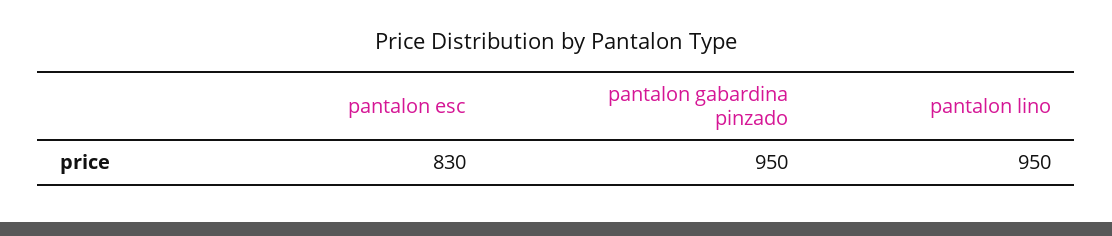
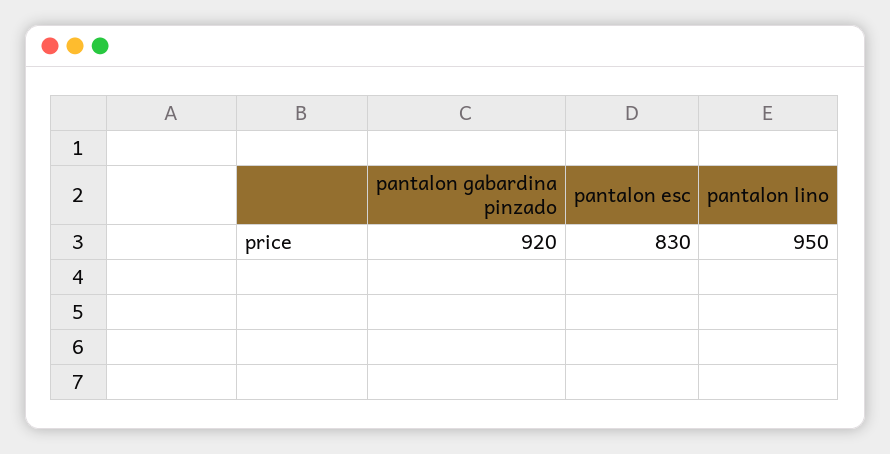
pantalon gabardina pinzado: 950 -> 920

